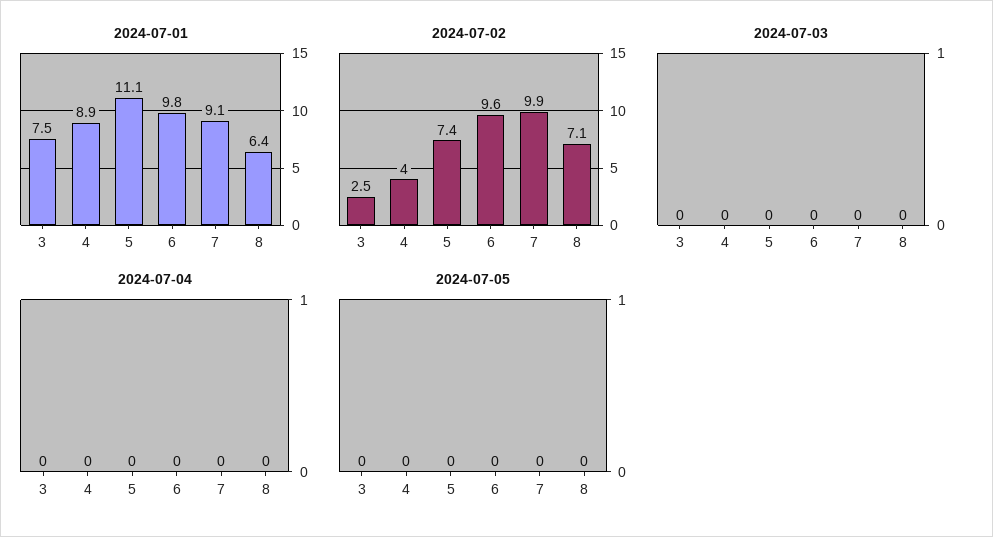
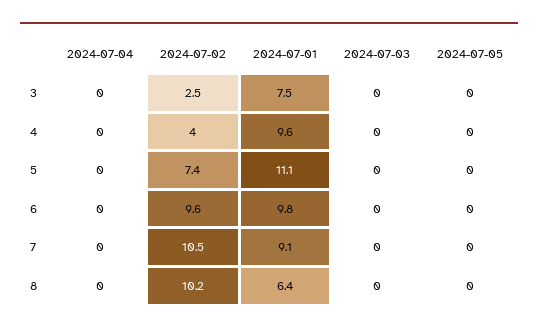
2024-07-01, 4: 8.9 -> 9.6
2024-07-02, 7: 9.9 -> 10.5
2024-07-02, 8: 7.1 -> 10.2

